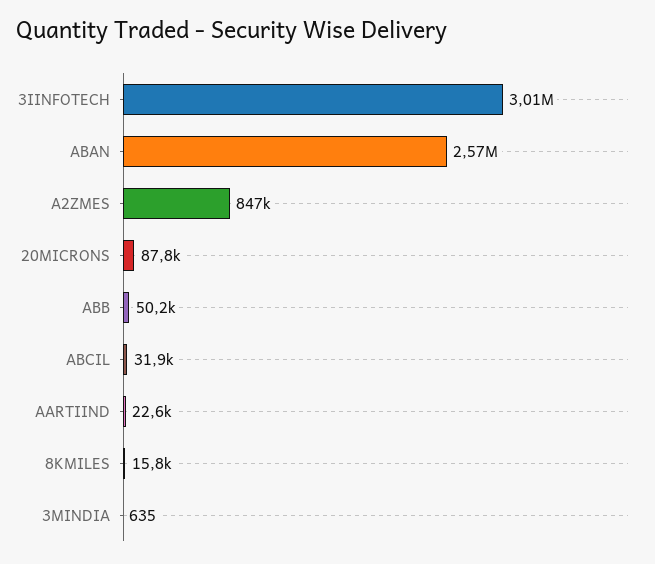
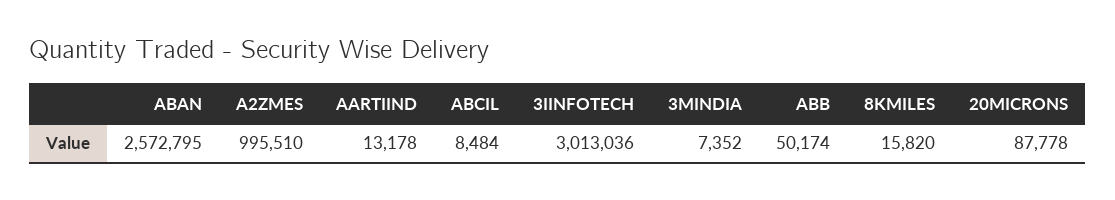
A2ZMES: 847000 -> 995510
ABCIL: 31900 -> 8484
AARTIIND: 22600 -> 13178
3MINDIA: 635 -> 7352

